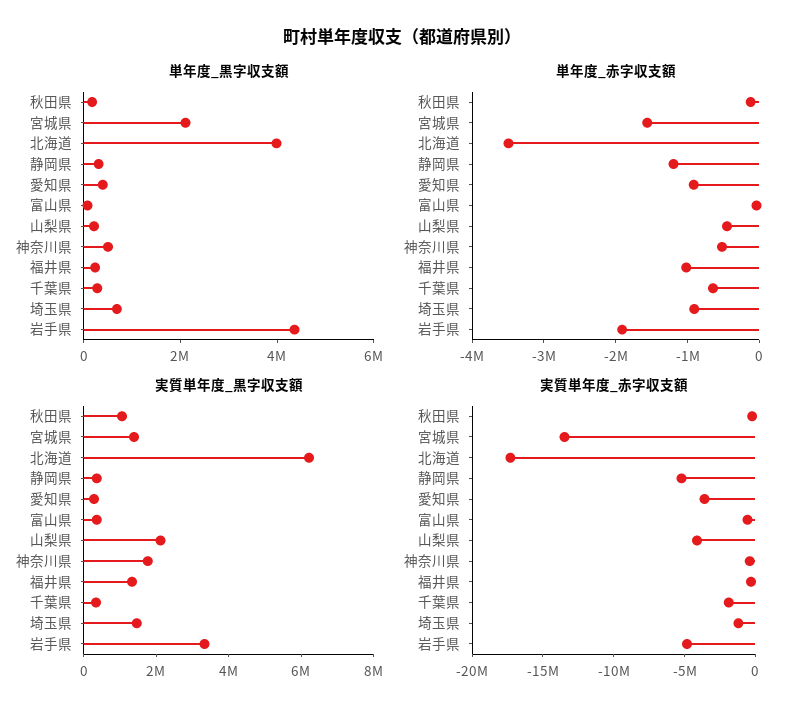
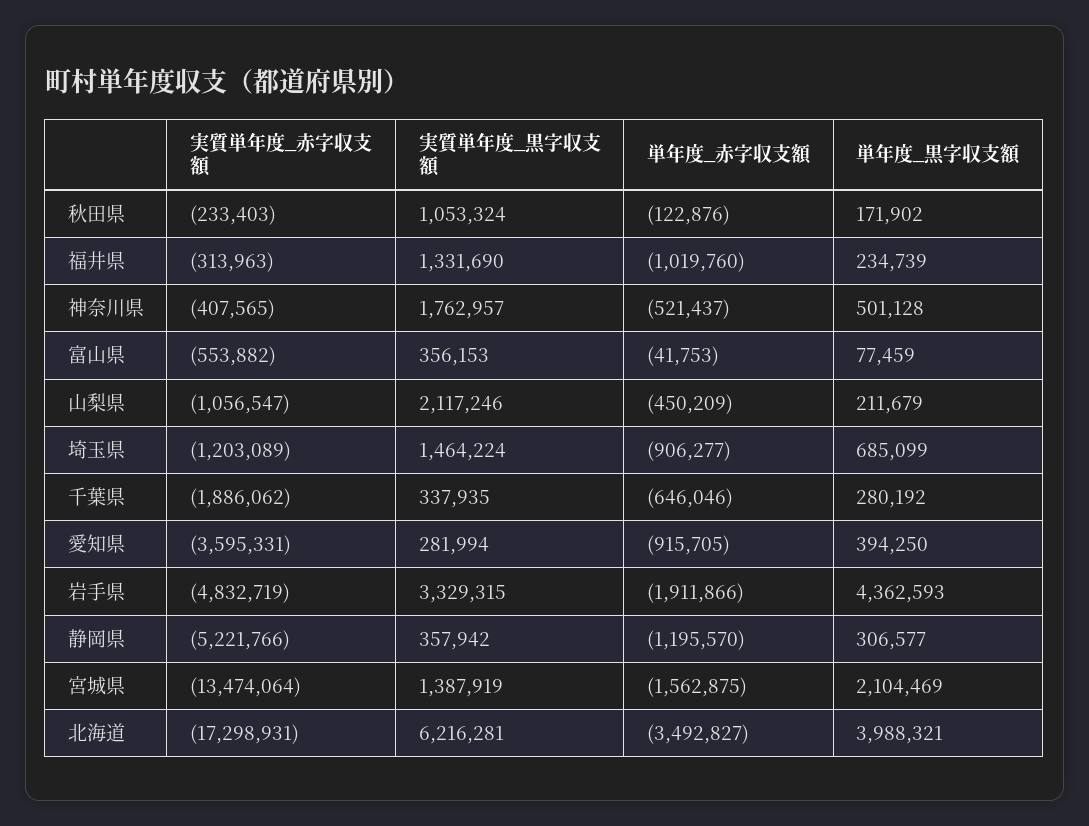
実質単年度_赤字収支額, 山梨県: -4000000 -> -1056547

